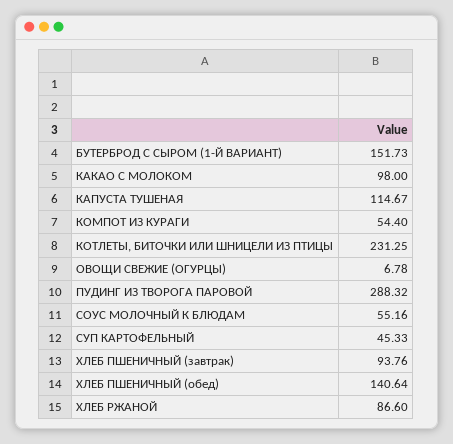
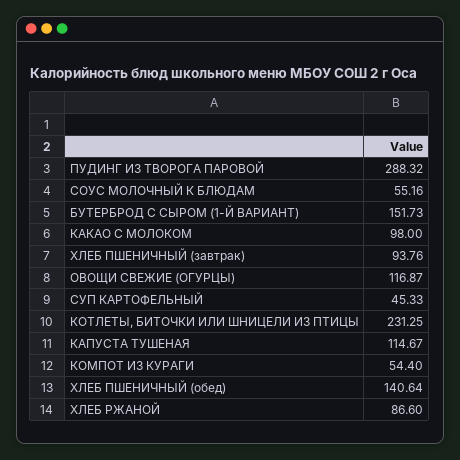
ОВОЩИ СВЕЖИЕ (ОГУРЦЫ): 6.78 -> 116.87

